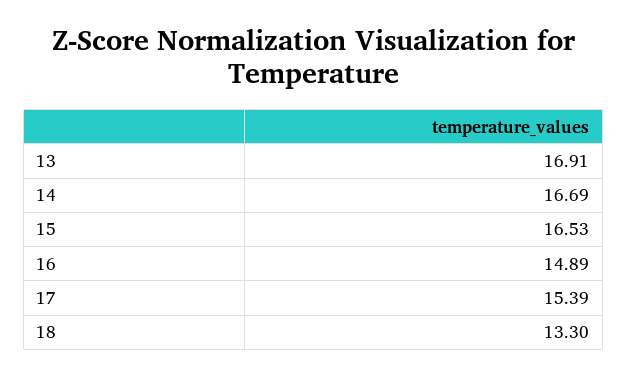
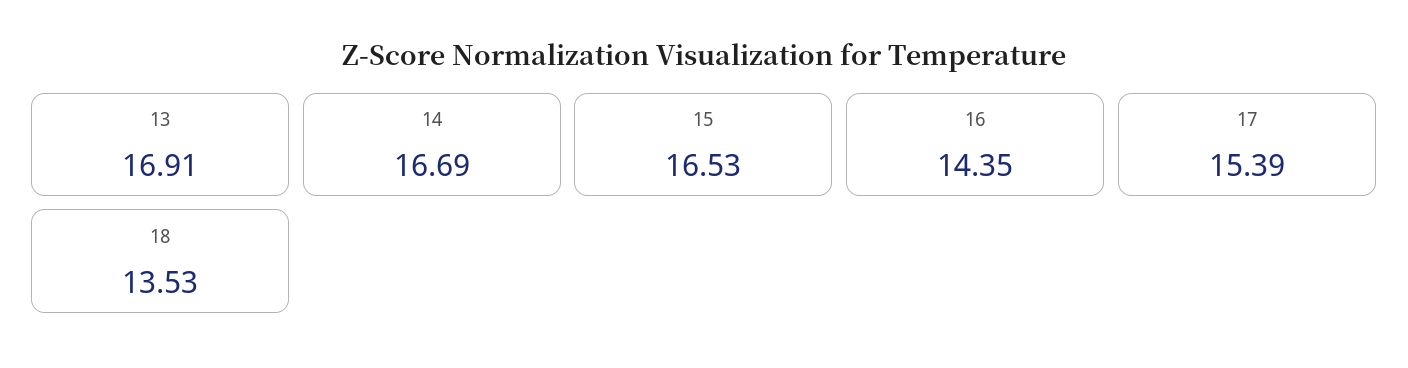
16: 14.89 -> 14.35
18: 13.3 -> 13.53

